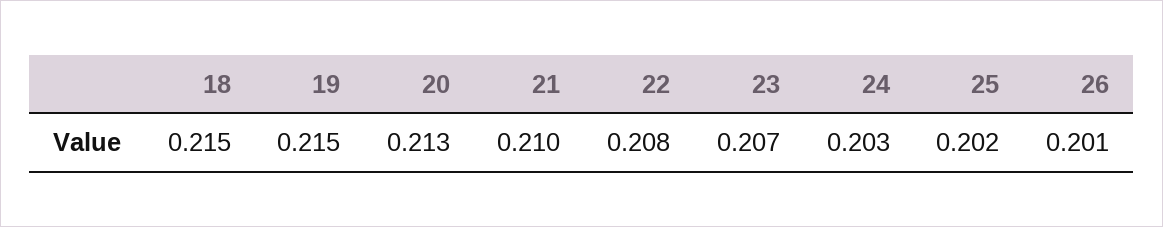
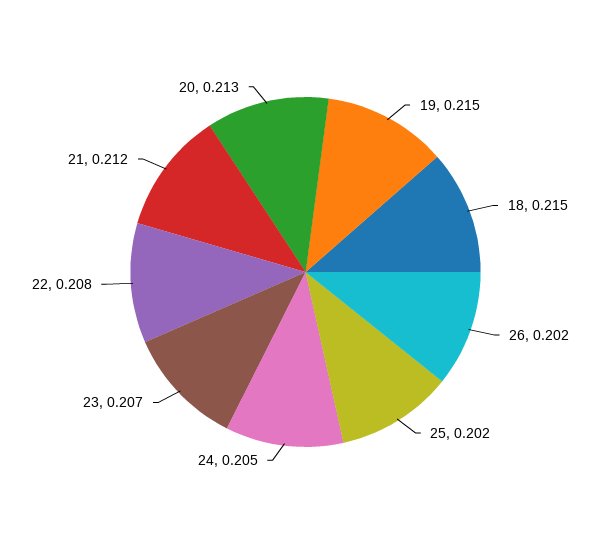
21: 0.21 -> 0.212
24: 0.203 -> 0.205
26: 0.201 -> 0.202

